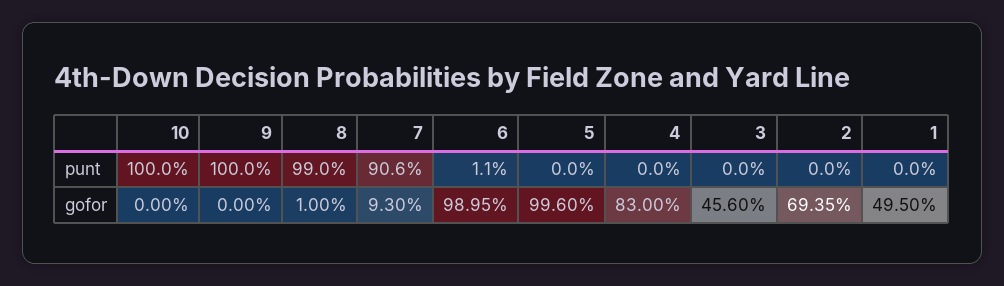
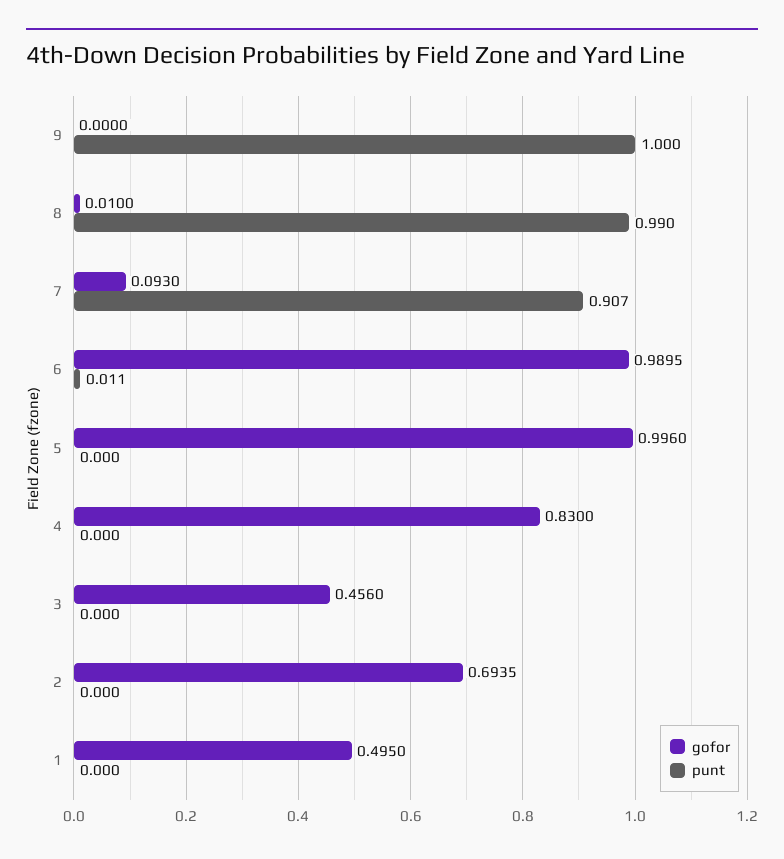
punt, 10: 1 -> none
punt, 7: 0.906 -> 0.907
gofor, 10: 0 -> none

